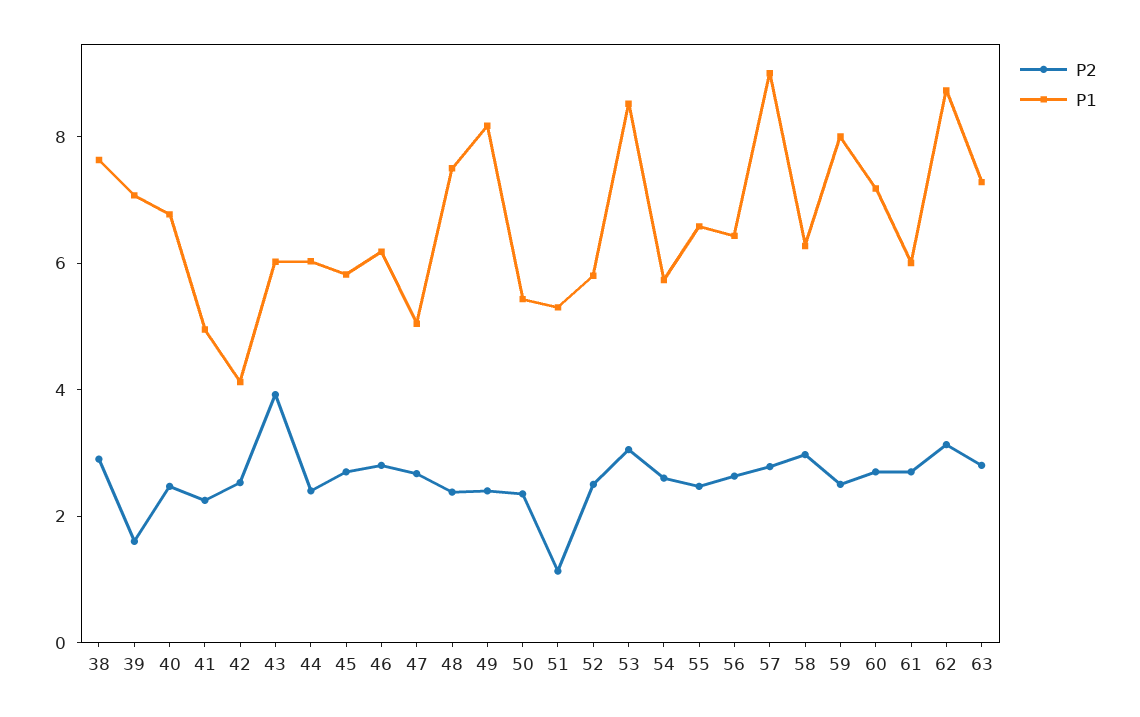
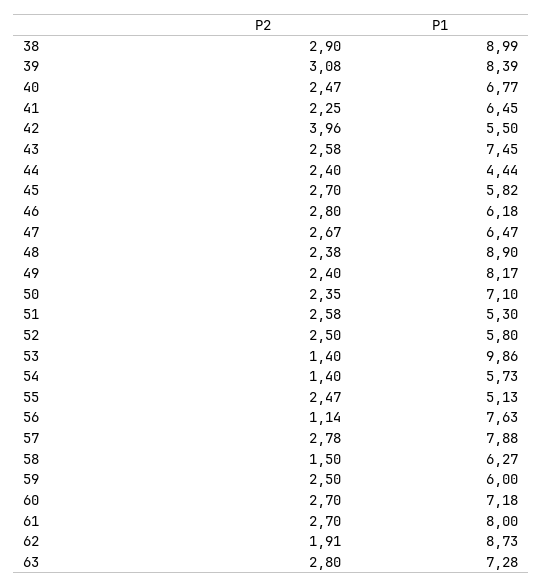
P1, 38: 7.5 -> 8.99
P2, 39: 1.5 -> 3.08
P1, 39: 7 -> 8.39
P1, 41: 5 -> 6.45
P2, 42: 2.5 -> 3.96
P1, 42: 4 -> 5.5
P2, 43: 4 -> 2.58
P1, 43: 6 -> 7.45
P1, 44: 6 -> 4.44
P1, 47: 5 -> 6.47
P1, 48: 7.5 -> 8.9
P1, 50: 5.5 -> 7.1
P2, 51: 1 -> 2.58
P2, 53: 3 -> 1.4
P1, 53: 8.5 -> 9.86
P2, 54: 2.5 -> 1.4
P1, 55: 6.5 -> 5.13
P2, 56: 2.5 -> 1.14
P1, 56: 6.5 -> 7.63
P1, 57: 9 -> 7.88
P2, 58: 3 -> 1.5
P1, 59: 8 -> 6
P1, 61: 6 -> 8
P2, 62: 3 -> 1.91

